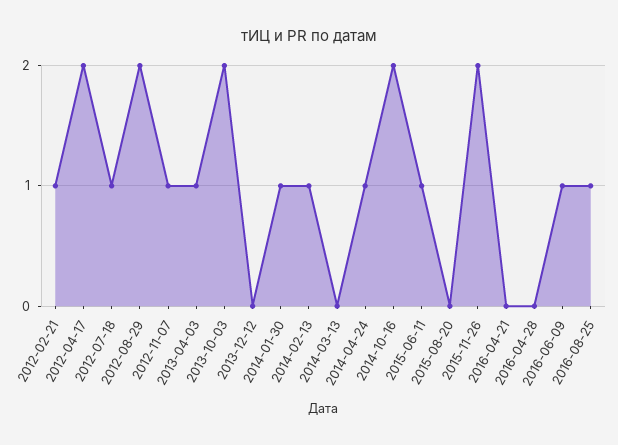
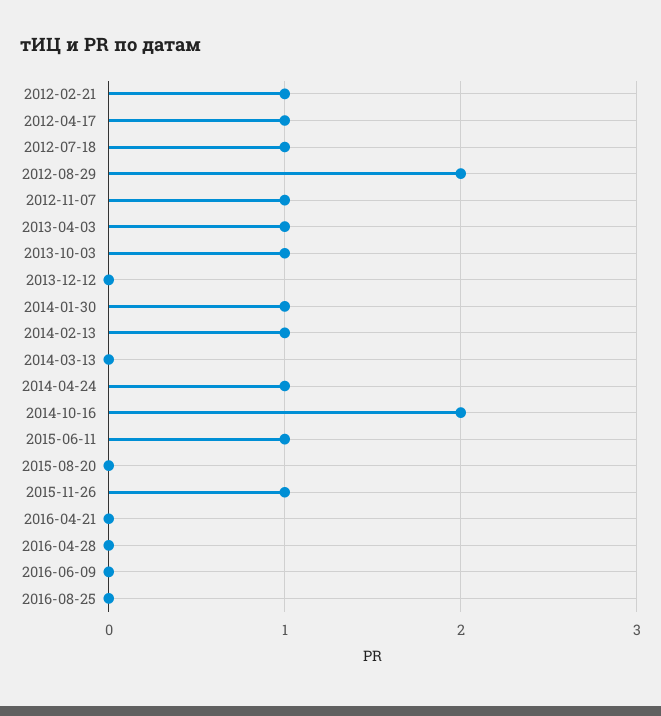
2012-04-17: 2 -> 1
2013-10-03: 2 -> 1
2015-11-26: 2 -> 1
2016-06-09: 1 -> 0
2016-08-25: 1 -> 0

